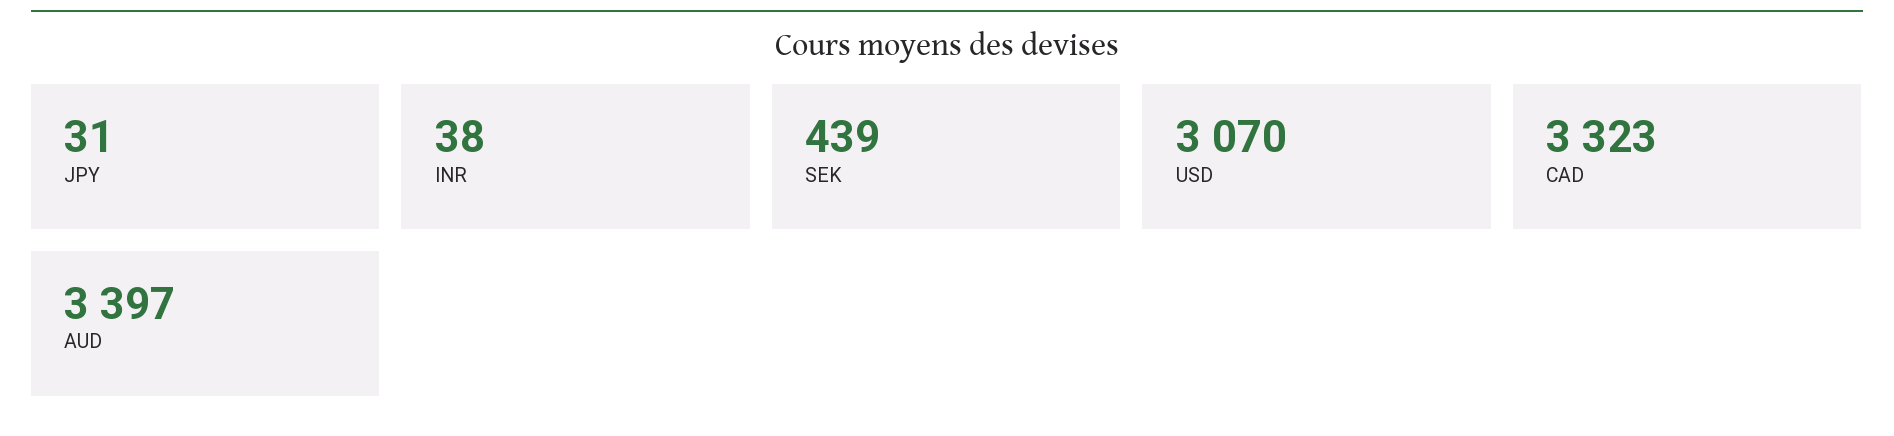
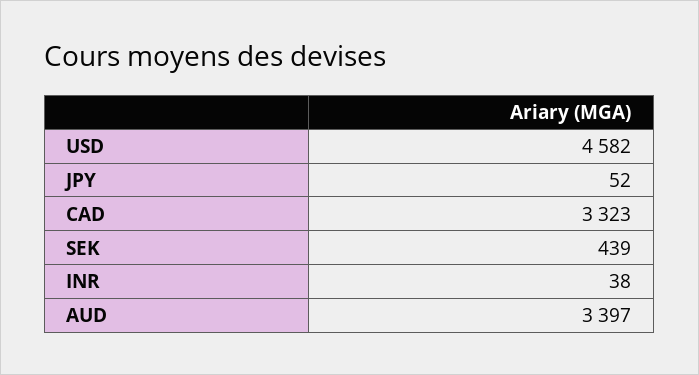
JPY: 31 -> 52
USD: 3070 -> 4582

